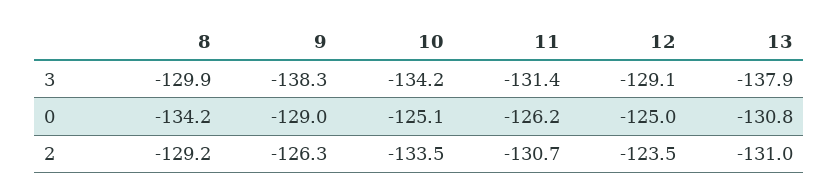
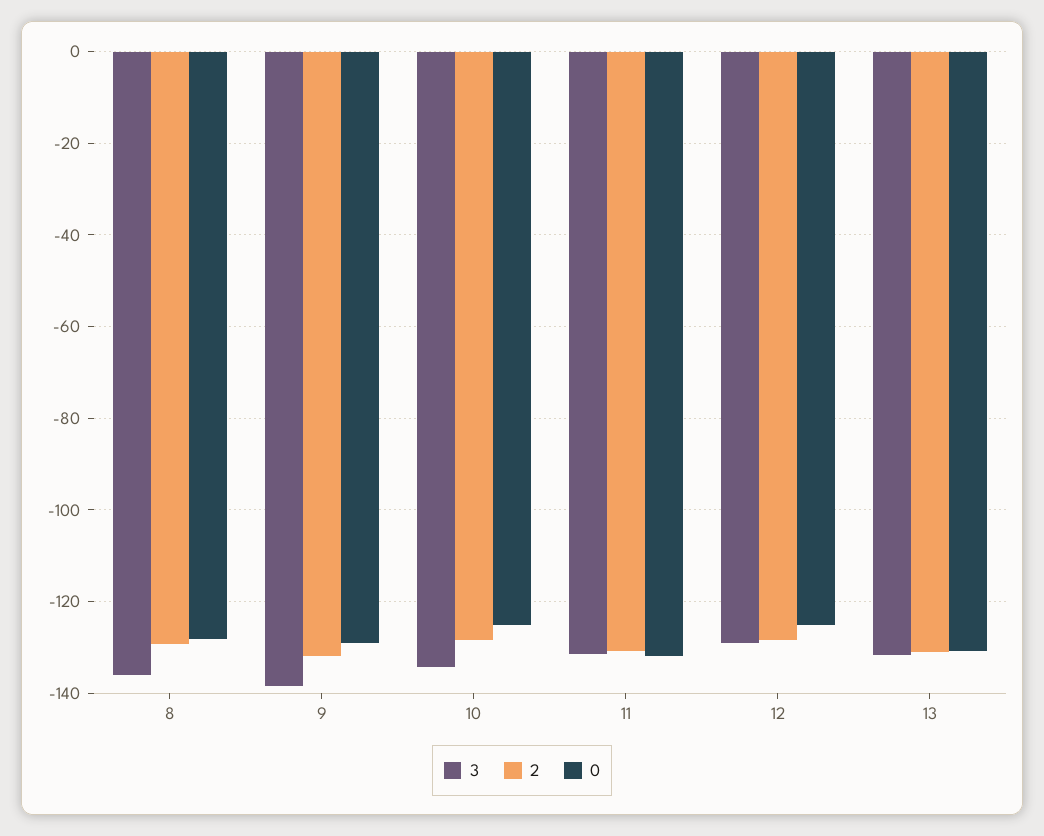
3, 8: -129.9 -> -136
3, 13: -137.9 -> -132
0, 8: -134.2 -> -128
0, 11: -126.2 -> -132
2, 9: -126.3 -> -132
2, 10: -133.5 -> -128
2, 12: -123.5 -> -128

